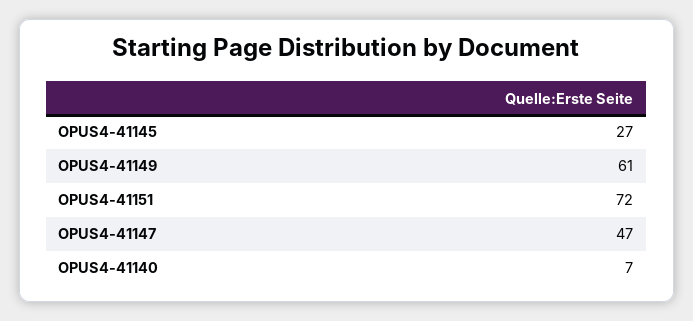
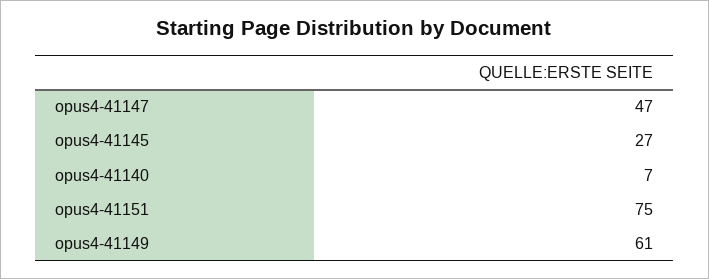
OPUS4-41151: 72 -> 75

